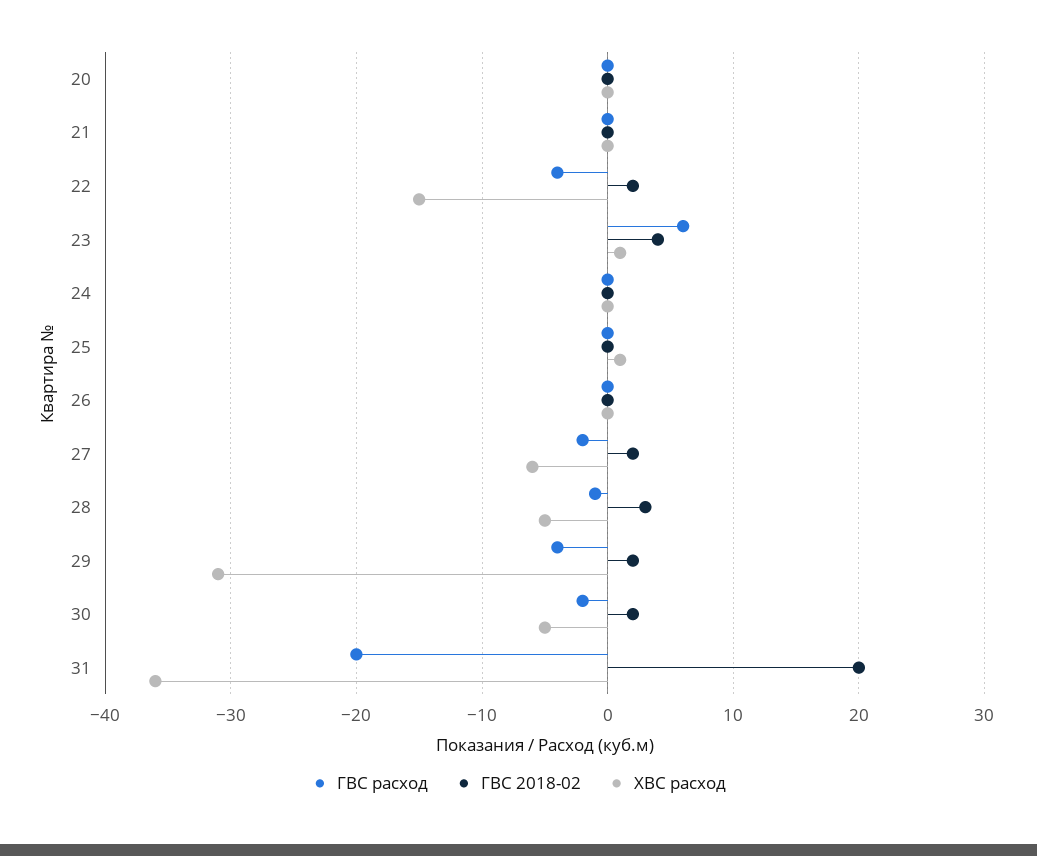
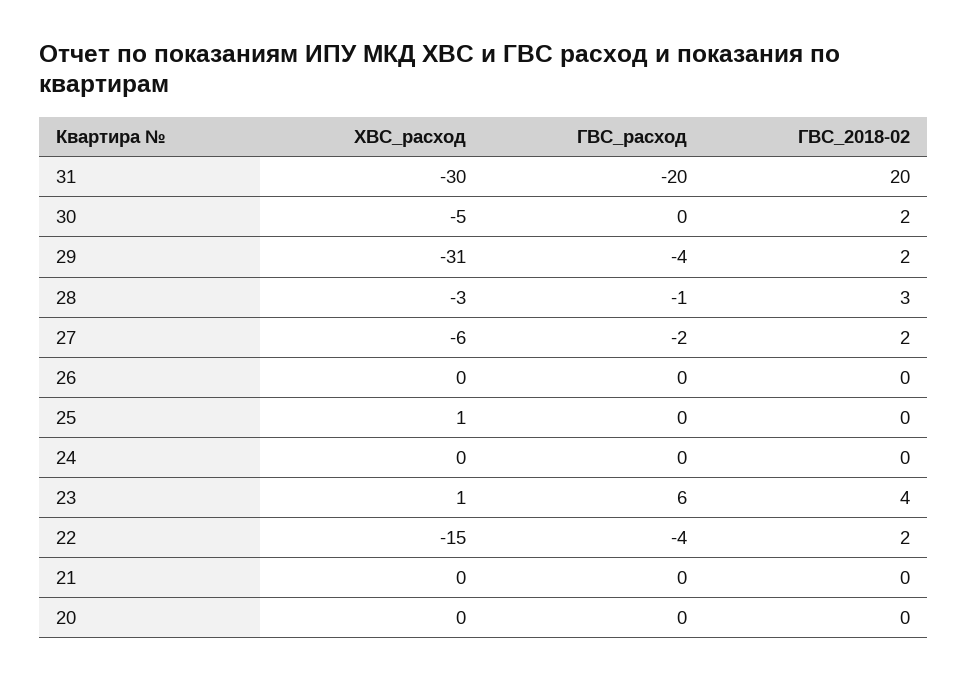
ХВС расход, 28: -5 -> -3
ГВС расход, 30: -2 -> 0
ХВС расход, 31: -36 -> -30

